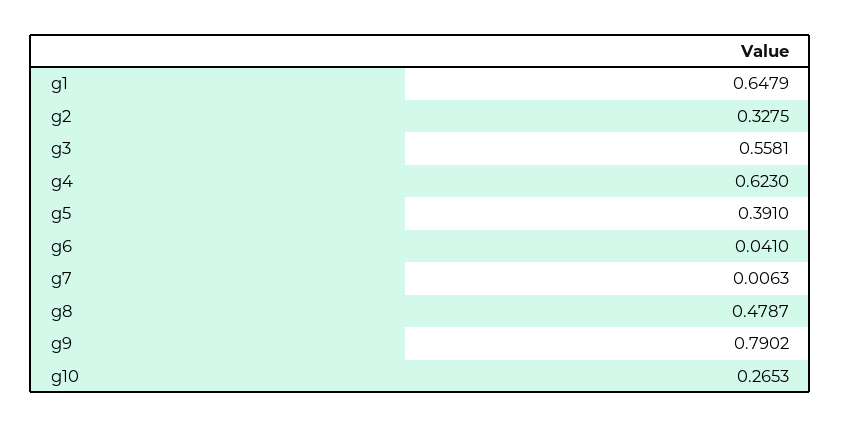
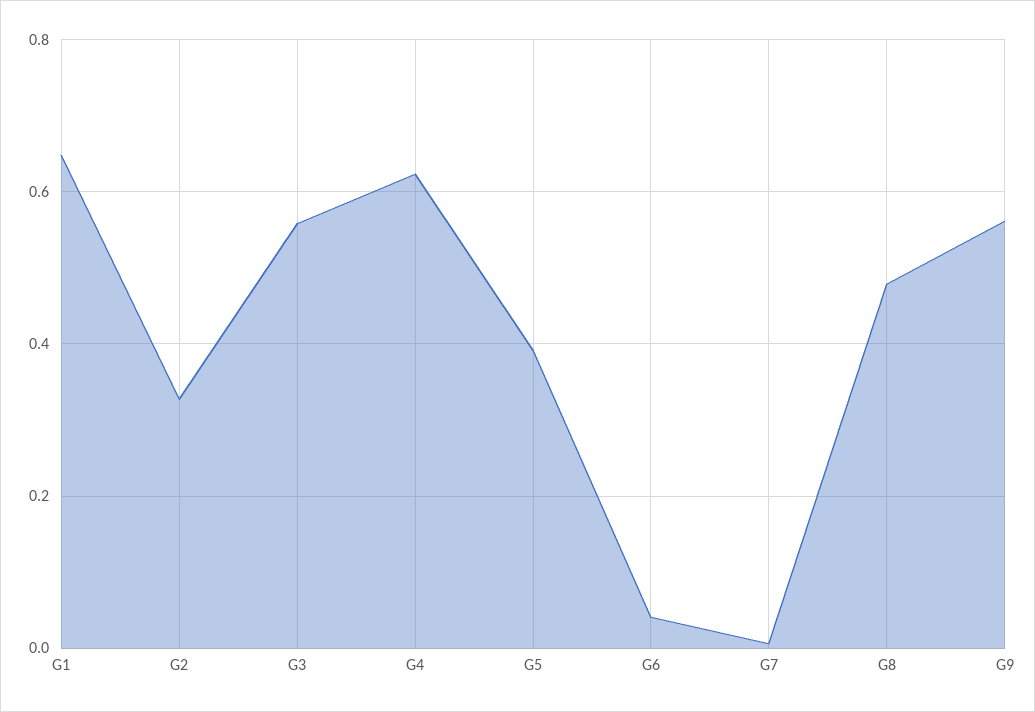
g9: 0.7902 -> 0.56
g10: 0.2653 -> none

